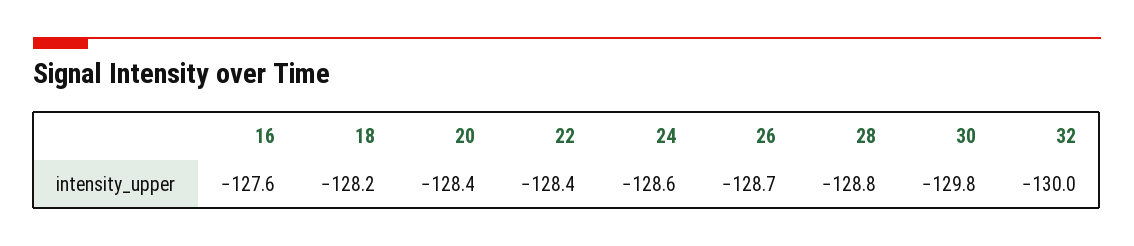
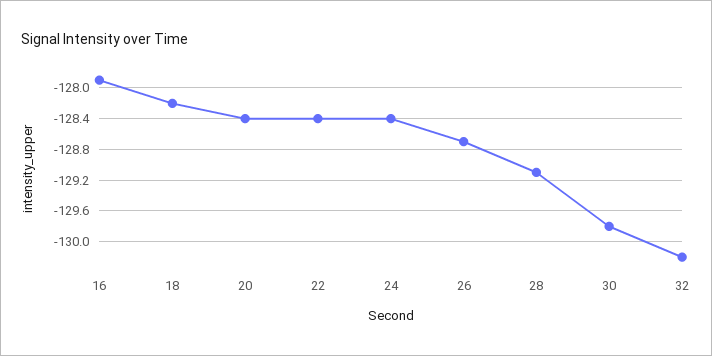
16: -127.6 -> -127.9
24: -128.6 -> -128.4
28: -128.8 -> -129.1
32: -130 -> -130.2

